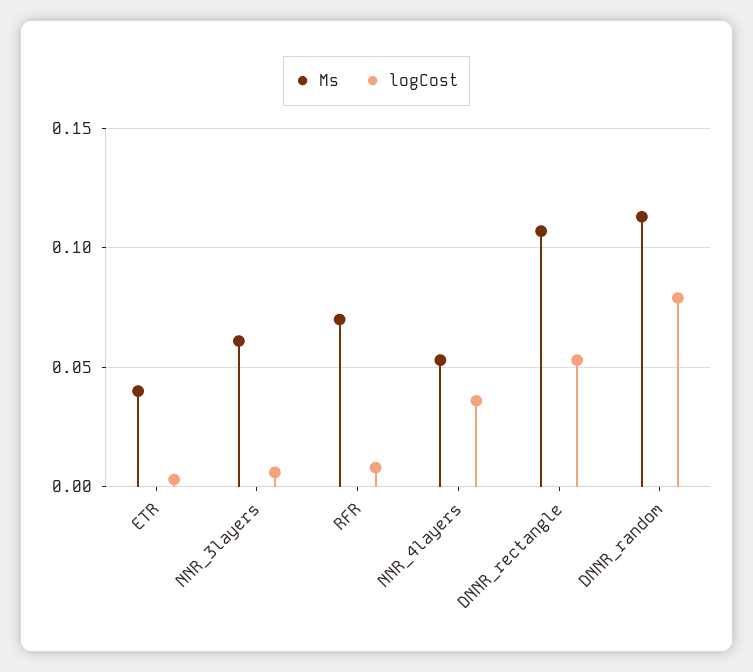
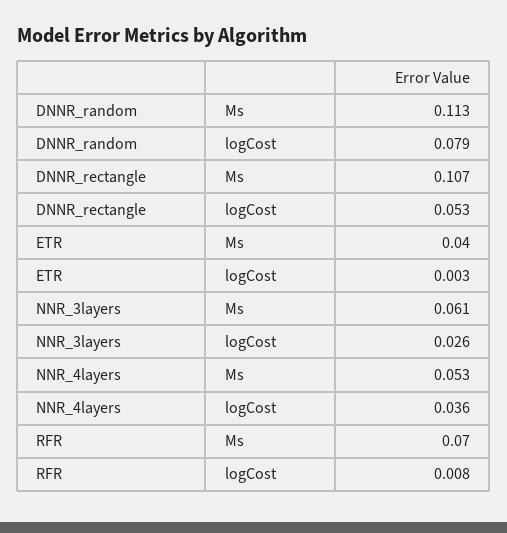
logCost, NNR_3layers: 0.005 -> 0.026

